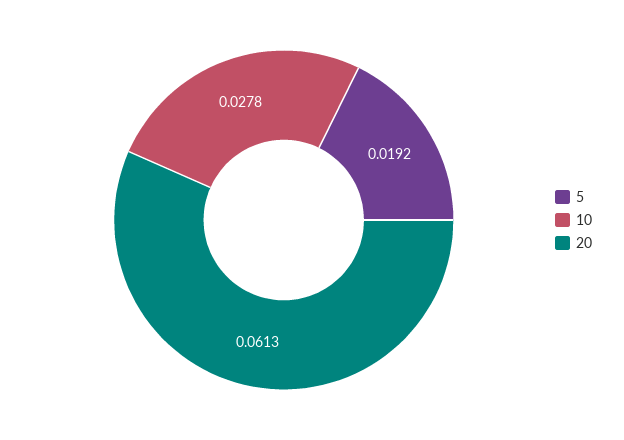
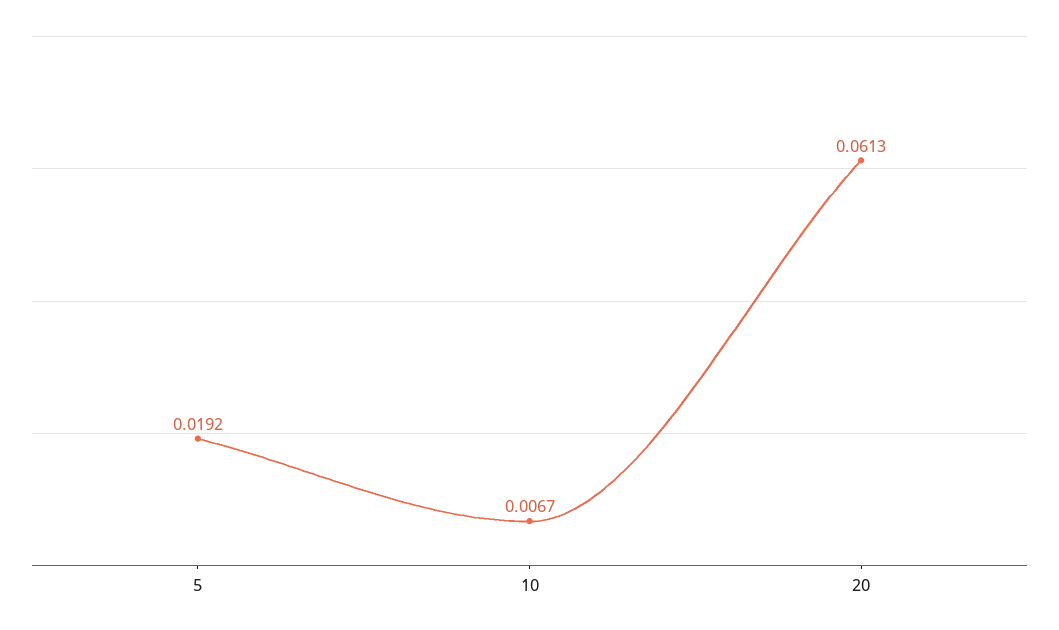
10: 0.0278 -> 0.0067

